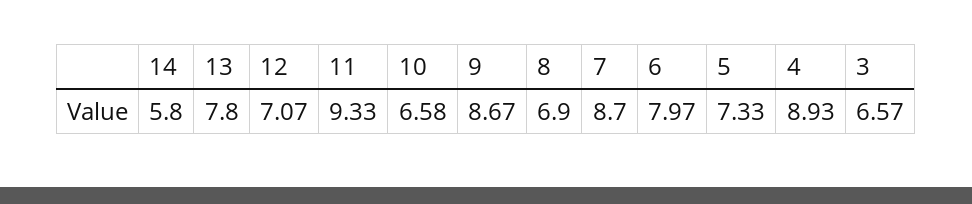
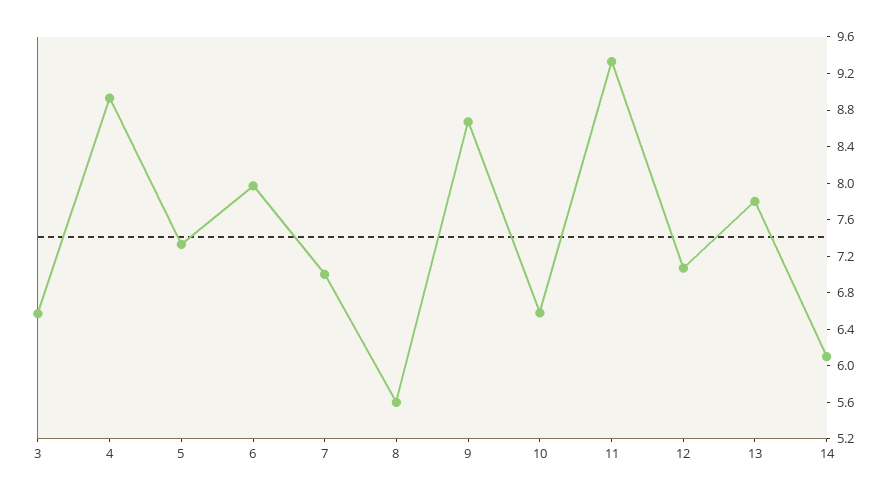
14: 5.8 -> 6.1
8: 6.9 -> 5.6
7: 8.7 -> 7

